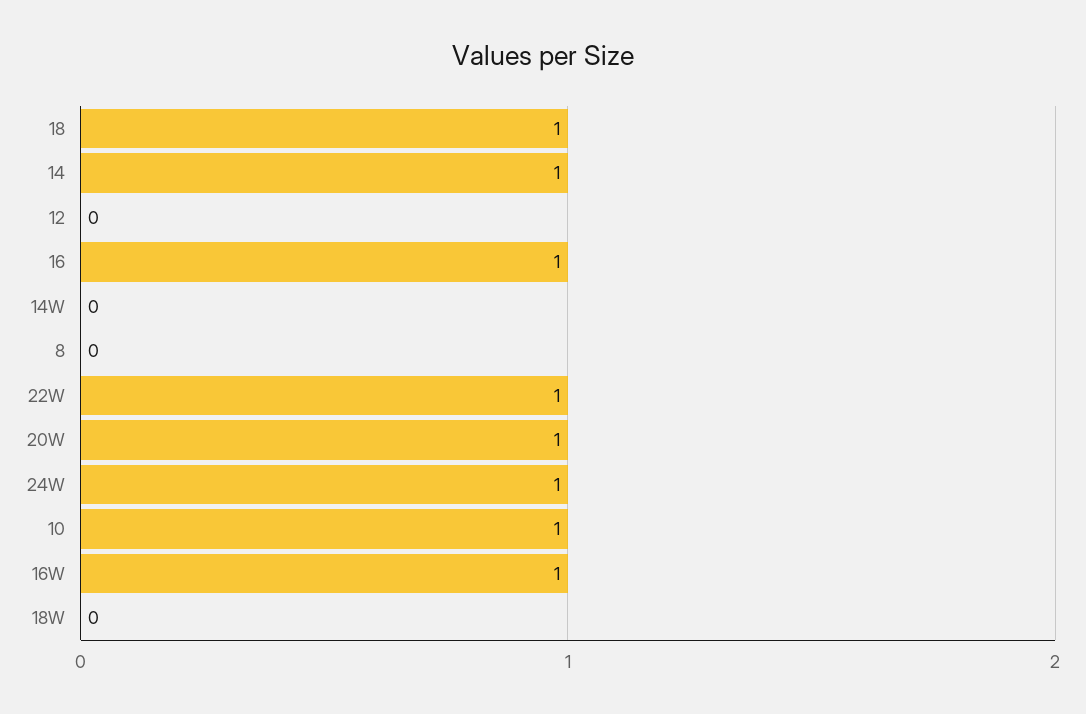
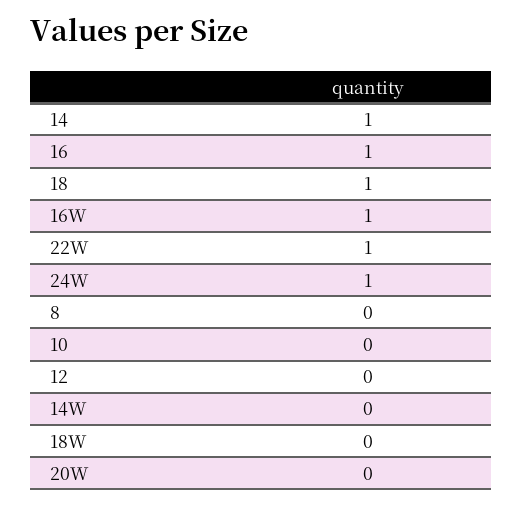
20W: 1 -> 0
10: 1 -> 0

